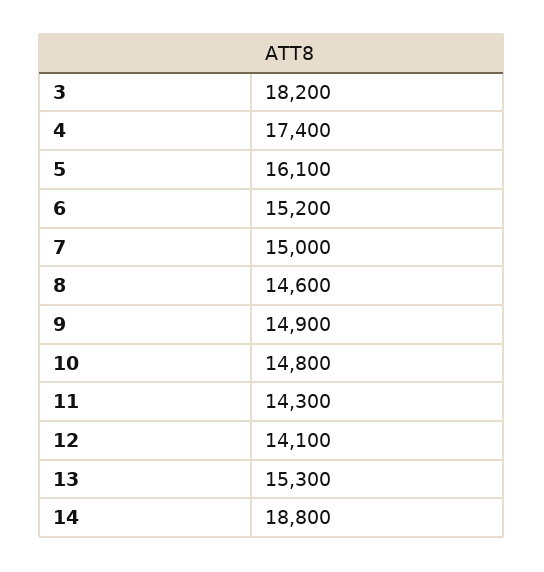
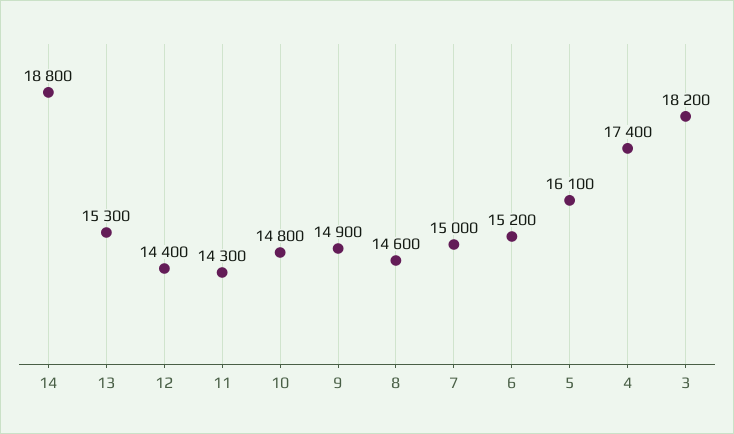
12: 14100 -> 14400

